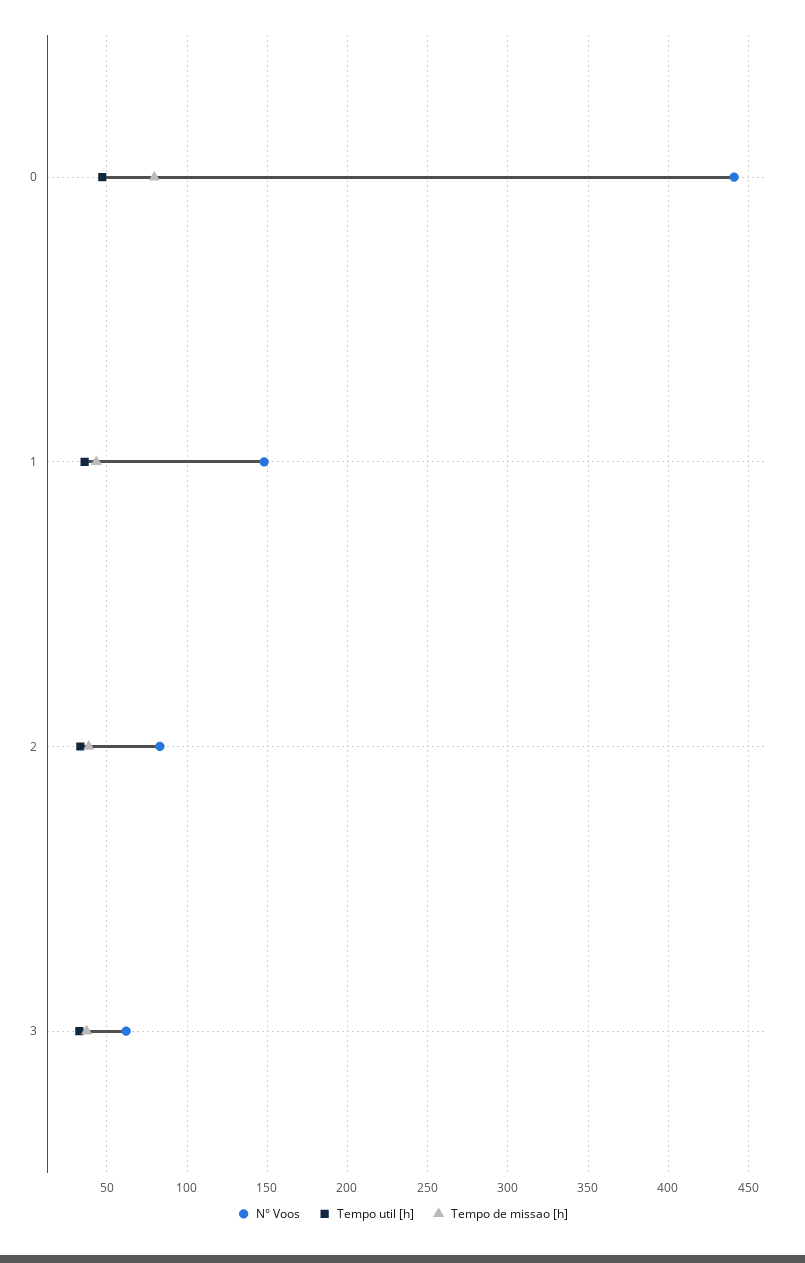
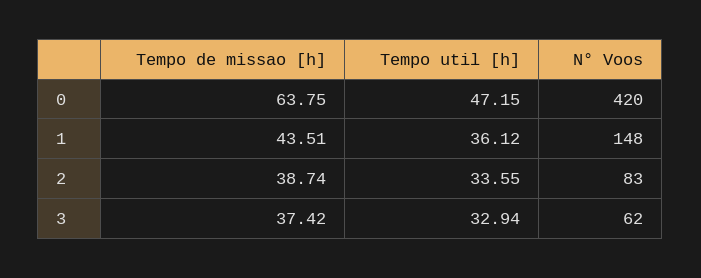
N° Voos, 0: 440 -> 420
Tempo de missao [h], 0: 80 -> 63.75

